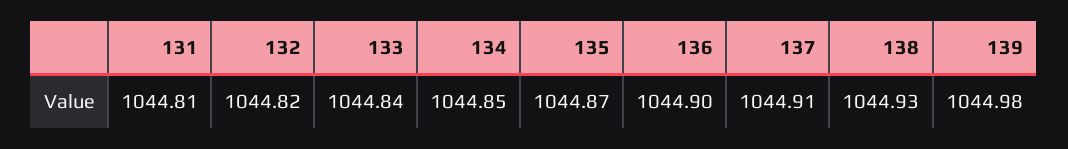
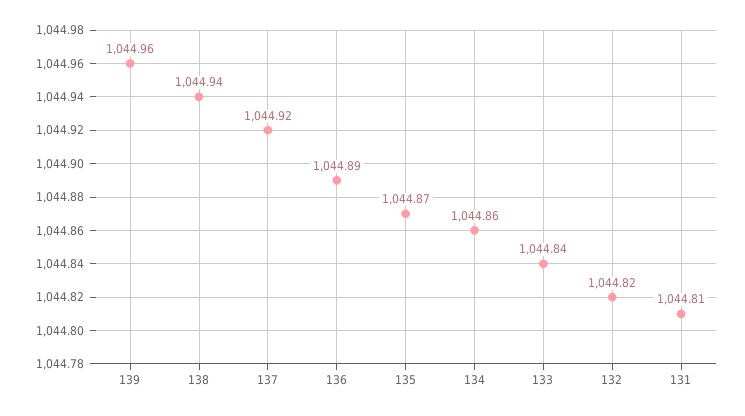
134: 1044.85 -> 1044.86
136: 1044.9 -> 1044.89
137: 1044.91 -> 1044.92
138: 1044.93 -> 1044.94
139: 1044.98 -> 1044.96

